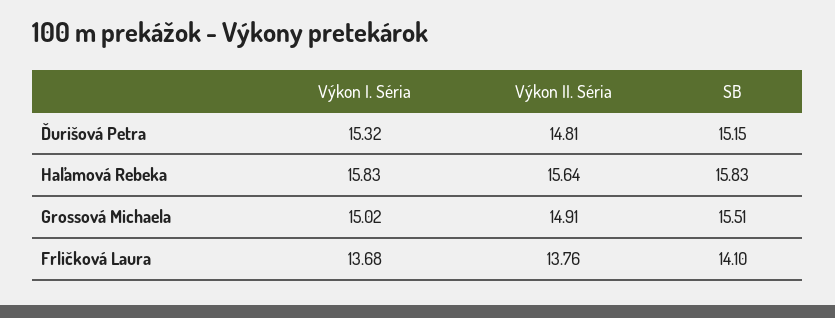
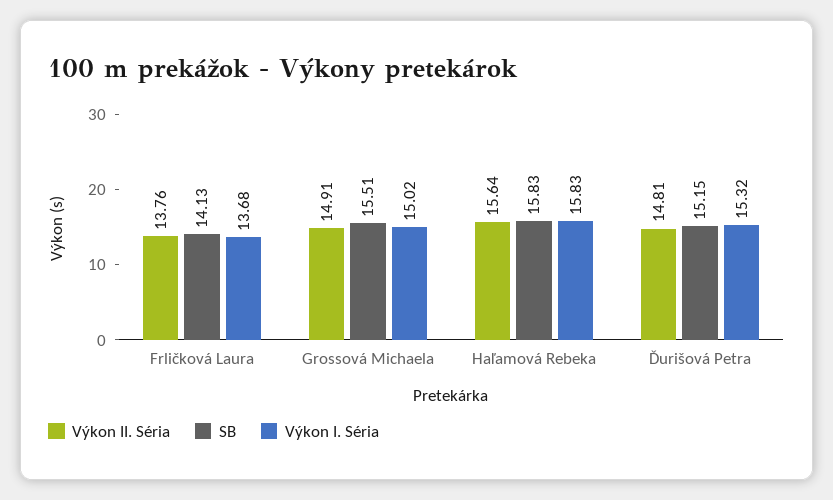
SB, Frličková Laura: 14.1 -> 14.13

